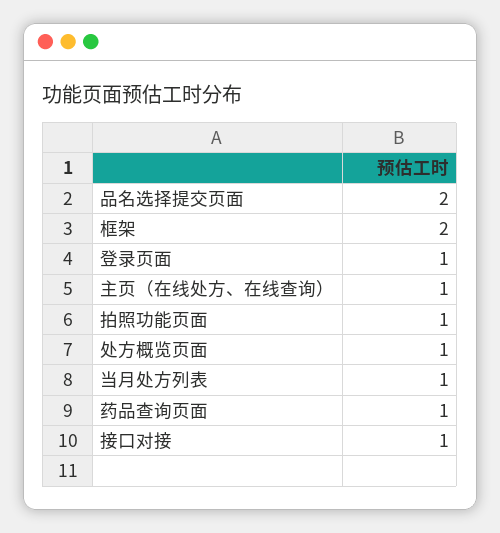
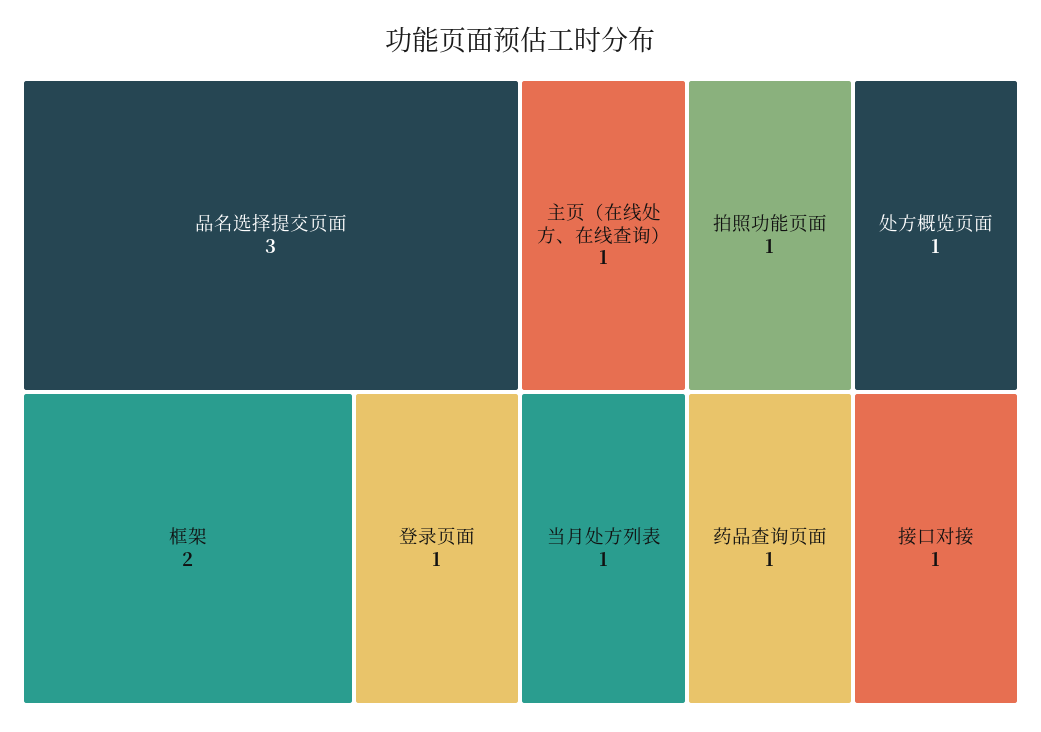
品名选择提交页面: 2 -> 3

